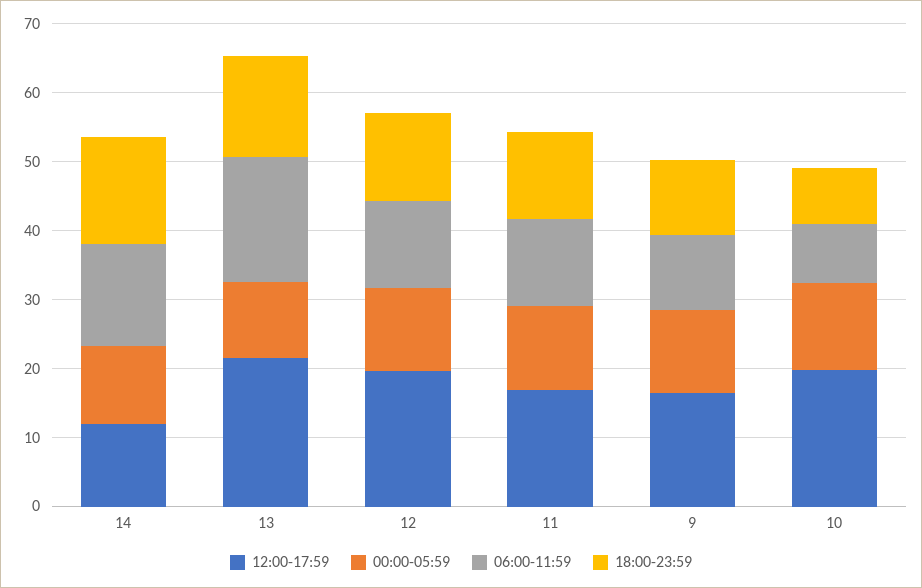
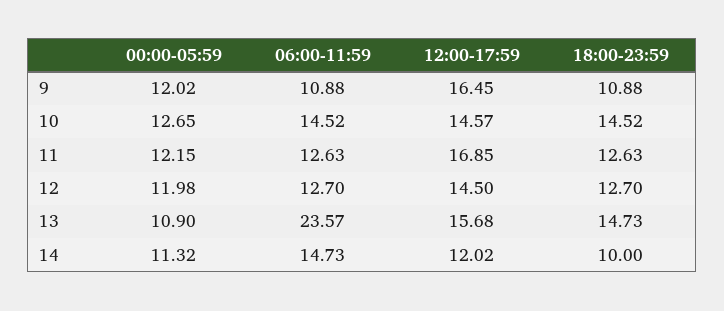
18:00-23:59, 14: 16 -> 10
12:00-17:59, 13: 22 -> 15.68
06:00-11:59, 13: 18 -> 23.57
12:00-17:59, 12: 20 -> 14.5
12:00-17:59, 10: 20 -> 14.57
06:00-11:59, 10: 8 -> 14.52
18:00-23:59, 10: 8 -> 14.52

